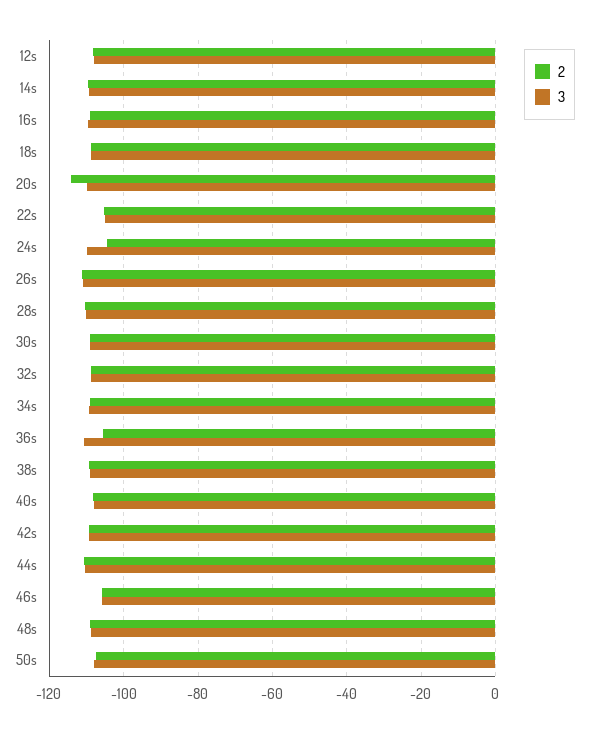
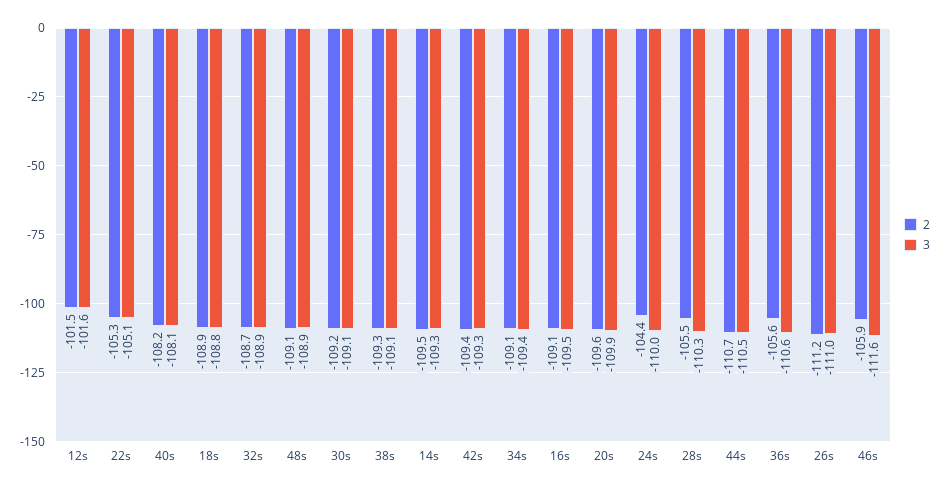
2, 12s: -108 -> -101.5
3, 12s: -108 -> -101.6
2, 20s: -114 -> -109.6
2, 28s: -110 -> -105.5
3, 46s: -106 -> -111.6
2, 50s: -108 -> none
3, 50s: -108 -> none

